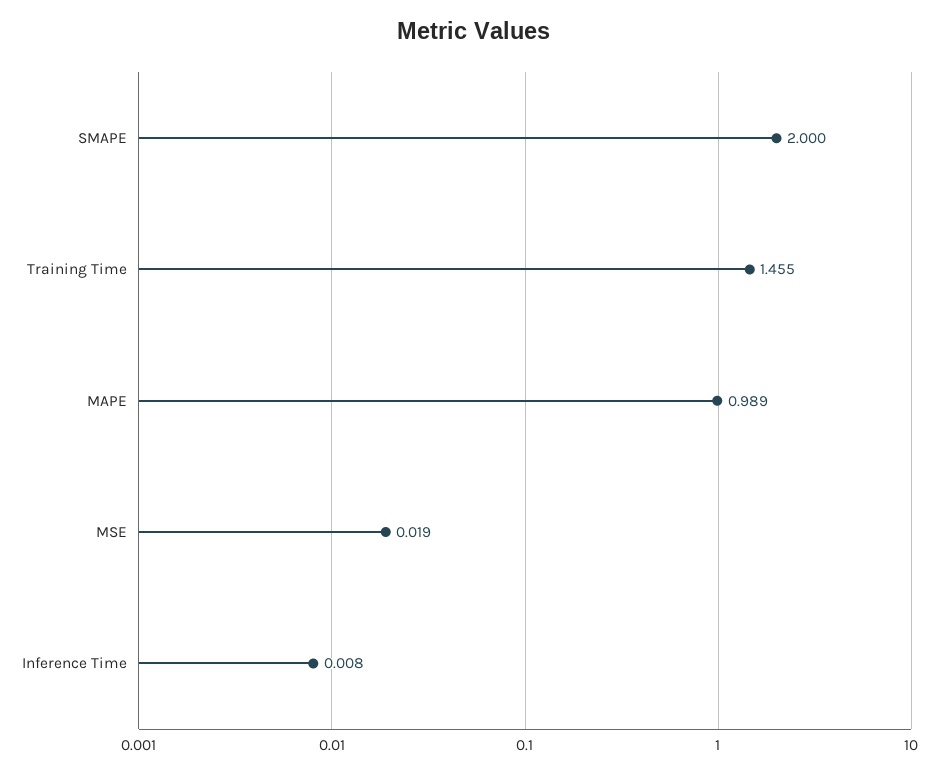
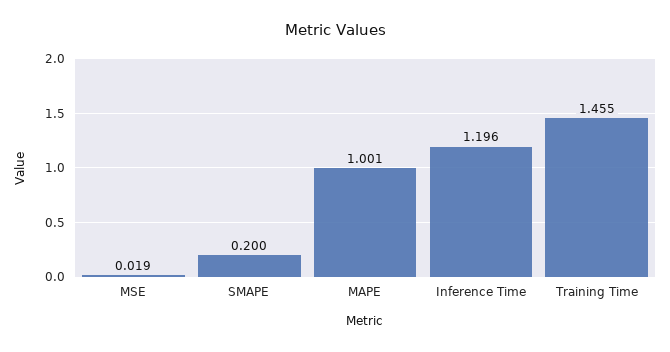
SMAPE: 2 -> 0.2
MAPE: 0.989 -> 1.001
Inference Time: 0.008 -> 1.196

